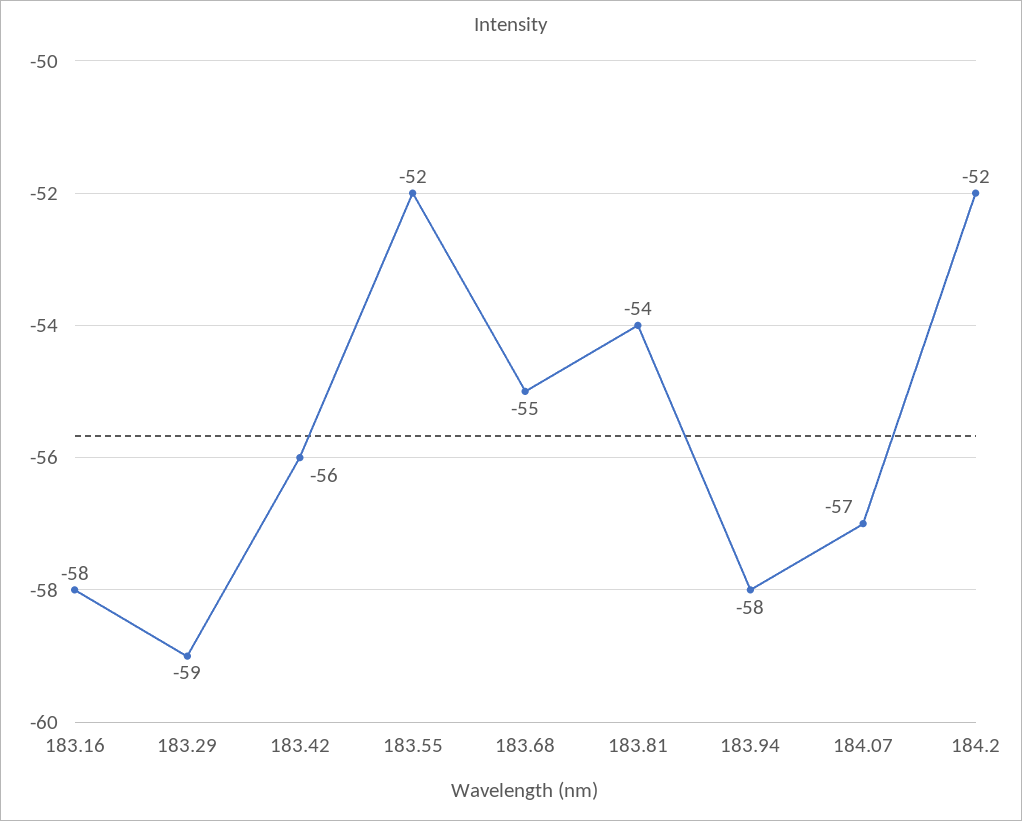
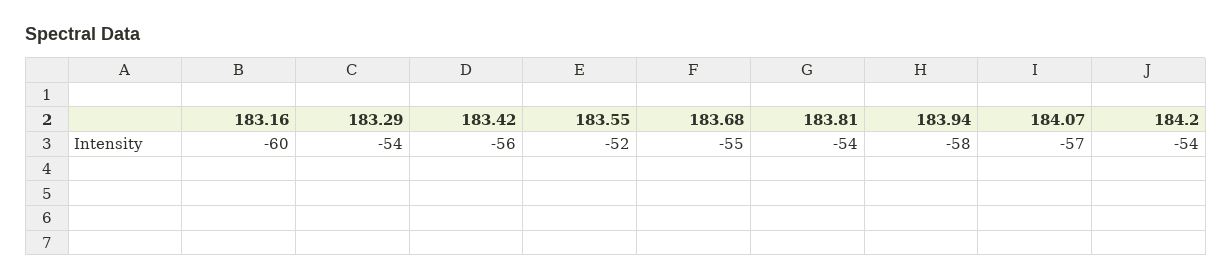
183.16: -58 -> -60
183.29: -59 -> -54
184.2: -52 -> -54

